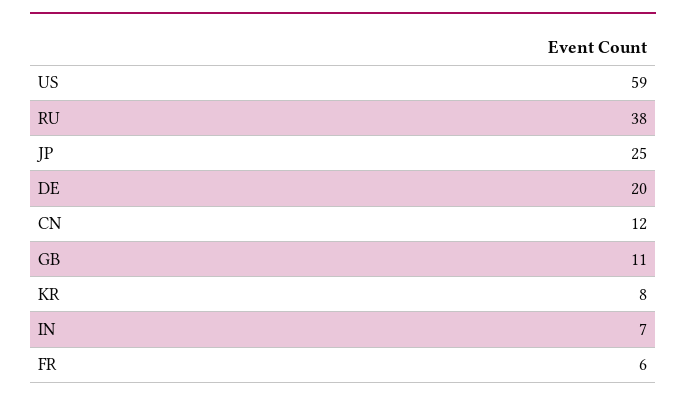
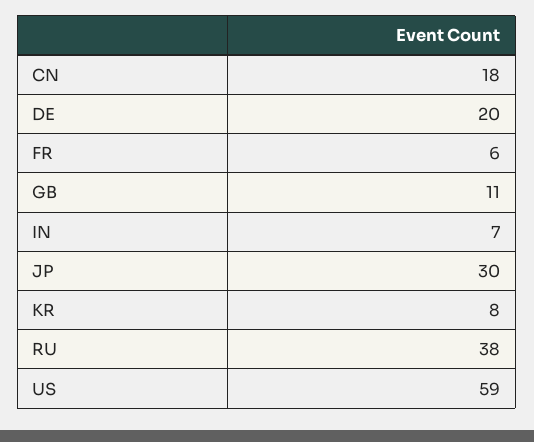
JP: 25 -> 30
CN: 12 -> 18

